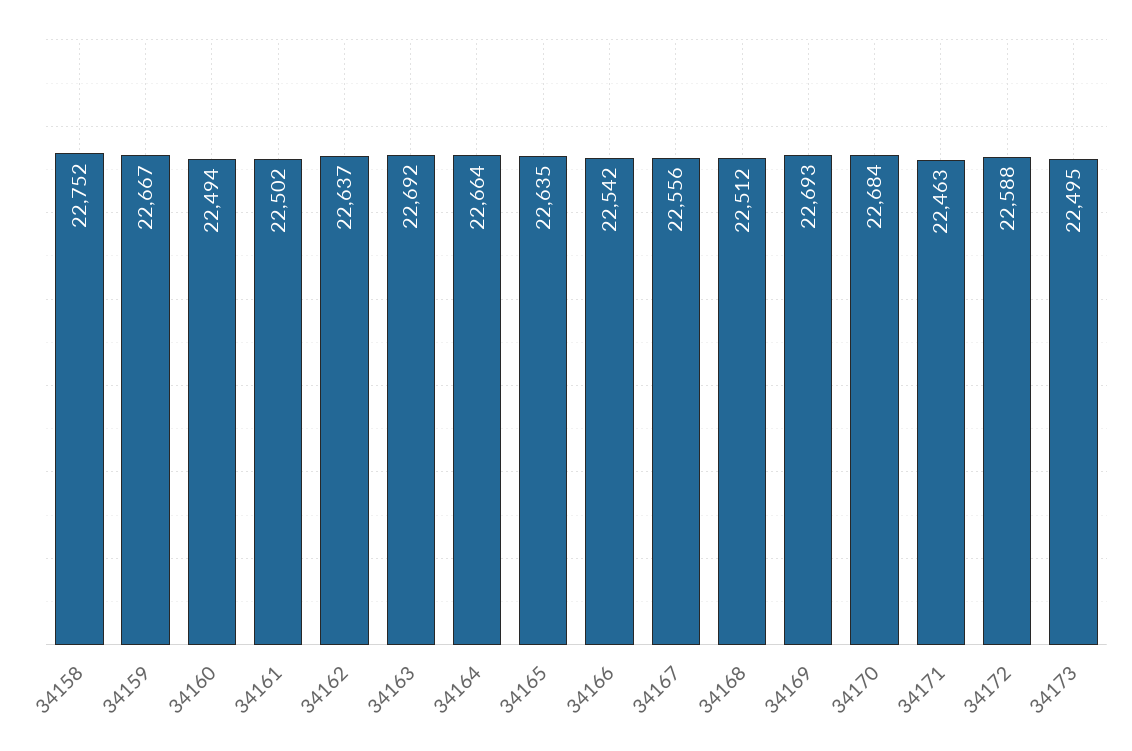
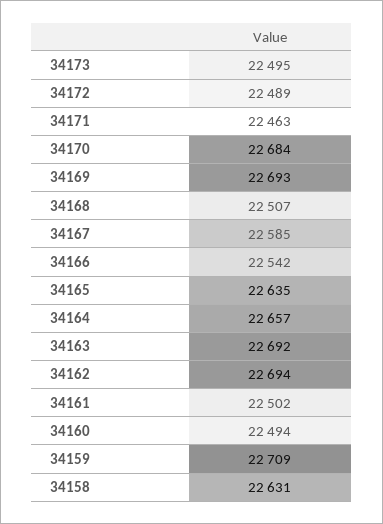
34158: 22752 -> 22631
34159: 22667 -> 22709
34162: 22637 -> 22694
34164: 22664 -> 22657
34167: 22556 -> 22585
34168: 22512 -> 22507
34172: 22588 -> 22489

